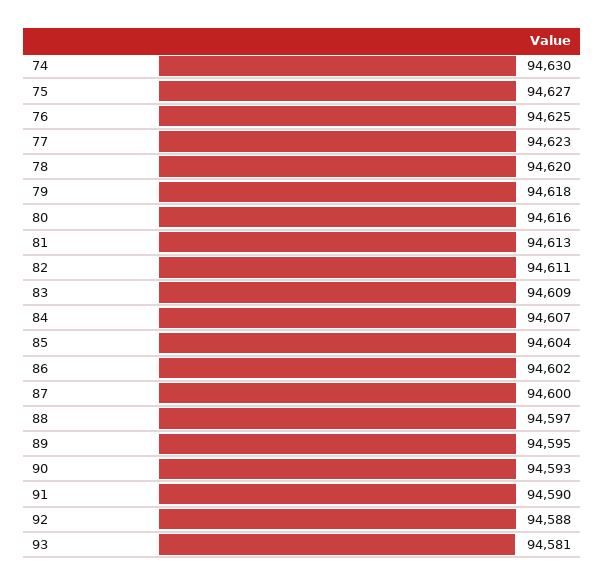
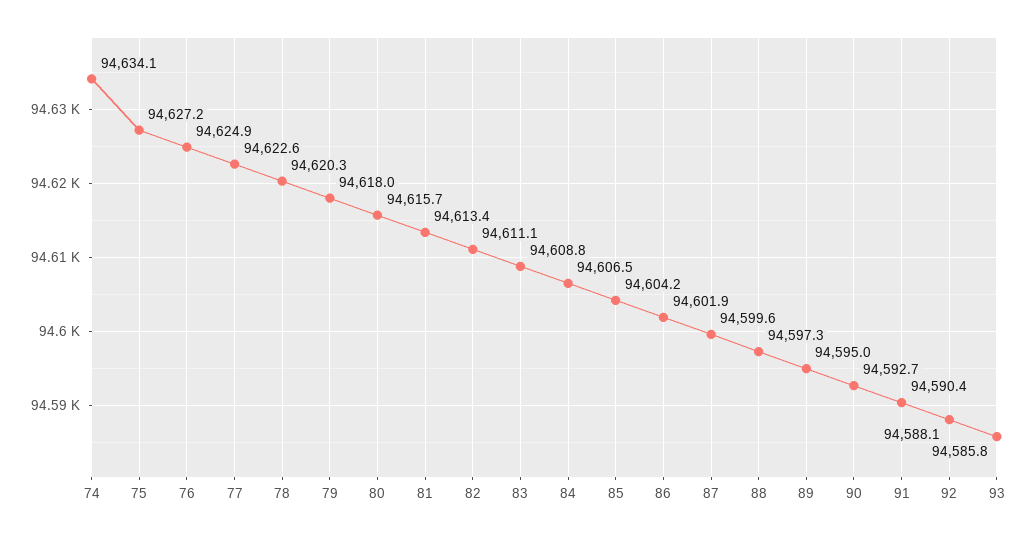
74: 94630 -> 94634.1
93: 94581 -> 94585.8

